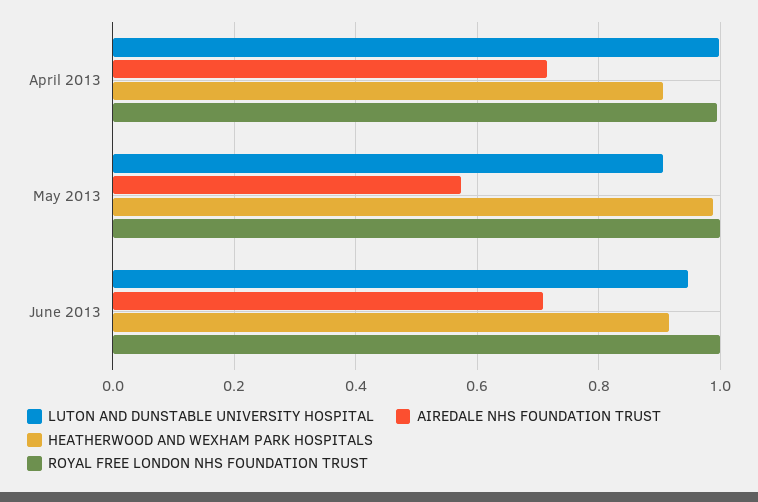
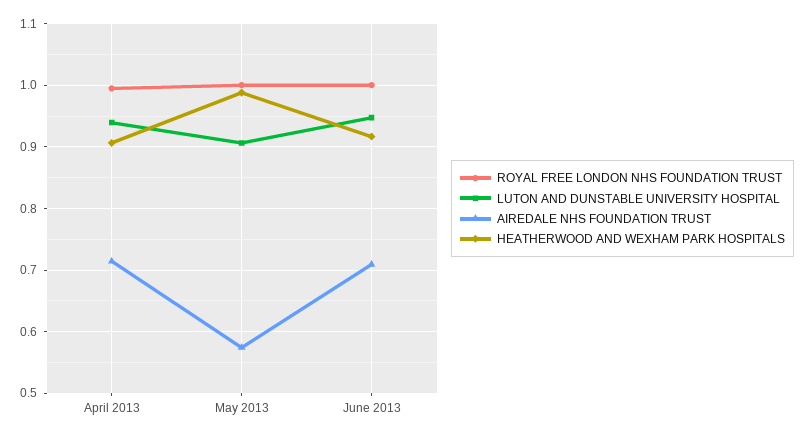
LUTON AND DUNSTABLE UNIVERSITY HOSPITAL, April 2013: 1 -> 0.94

